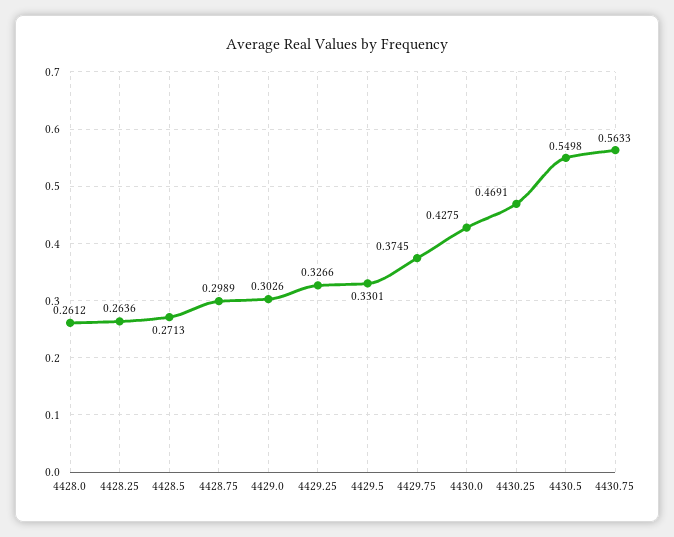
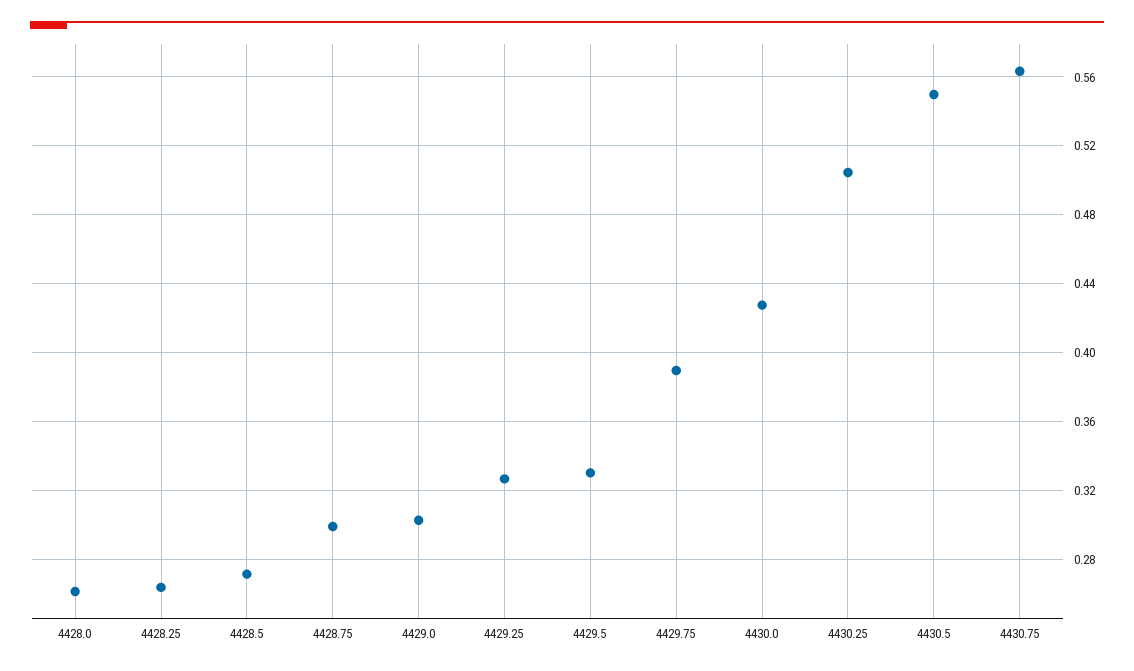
4429.75: 0.3745 -> 0.39
4430.25: 0.4691 -> 0.505

